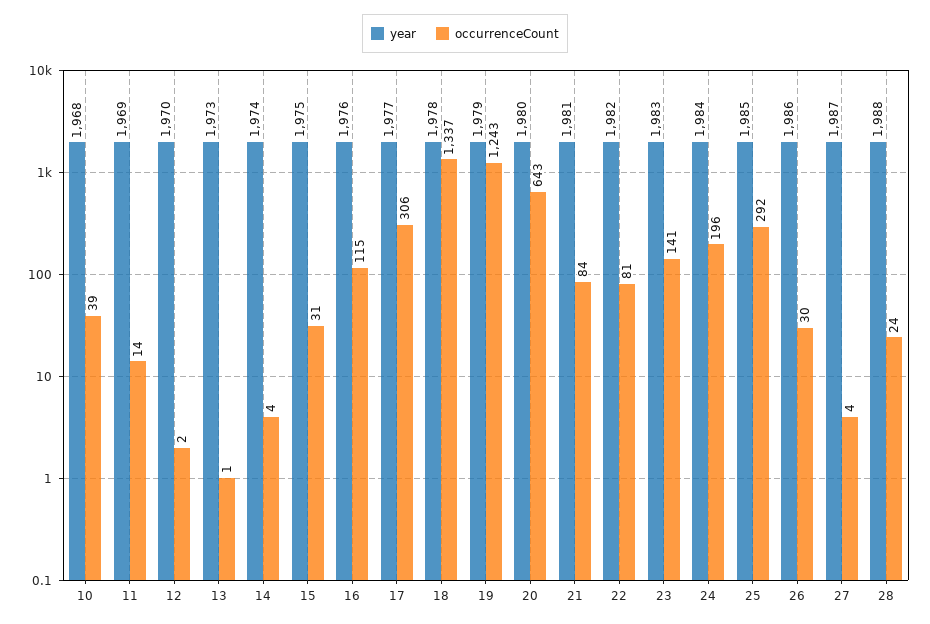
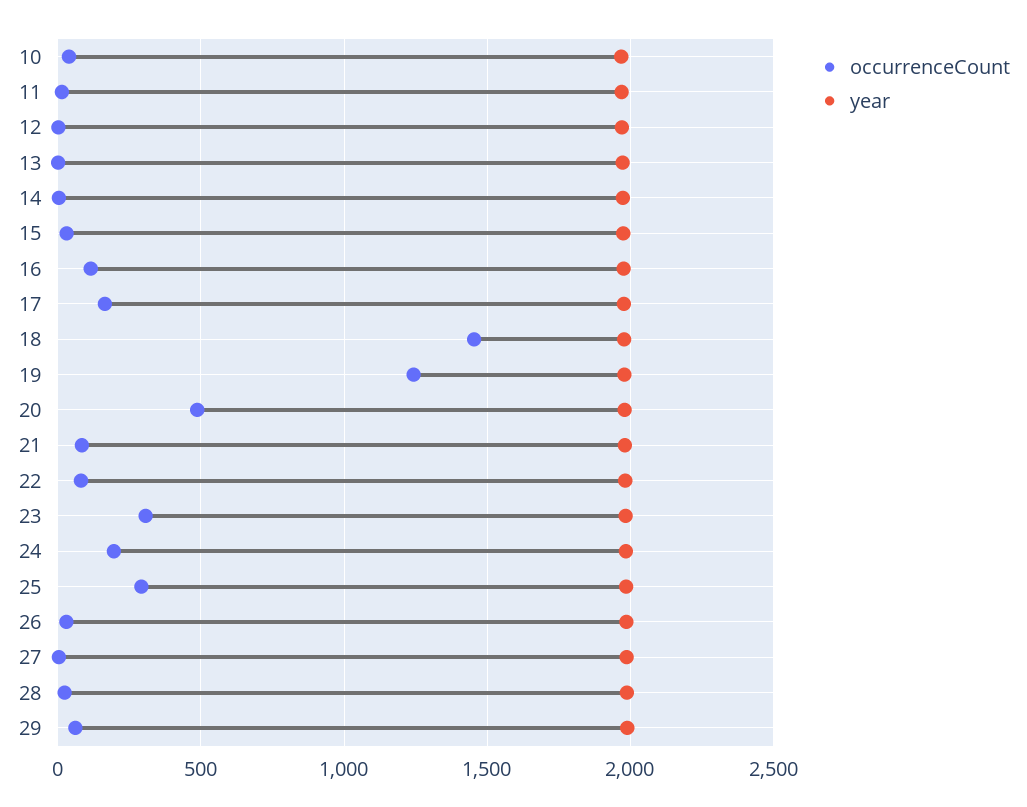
occurrenceCount, 17: 306 -> 150
occurrenceCount, 18: 1337 -> 1450
occurrenceCount, 20: 643 -> 500
occurrenceCount, 23: 141 -> 300
occurrenceCount, 29: none -> 50
year, 29: none -> 2000

